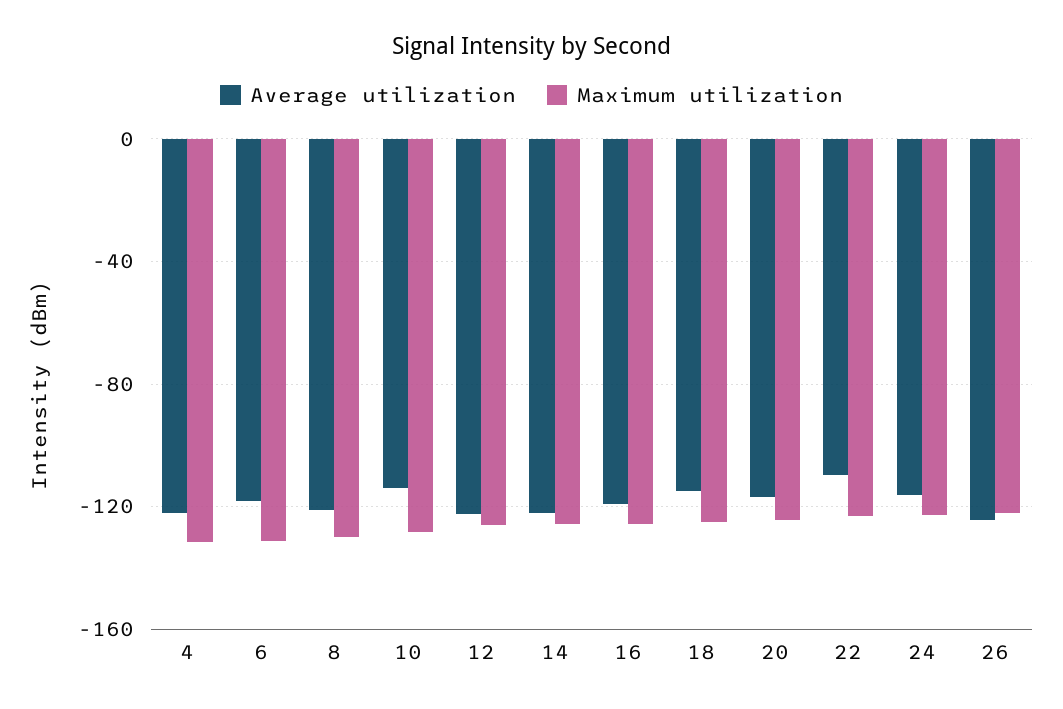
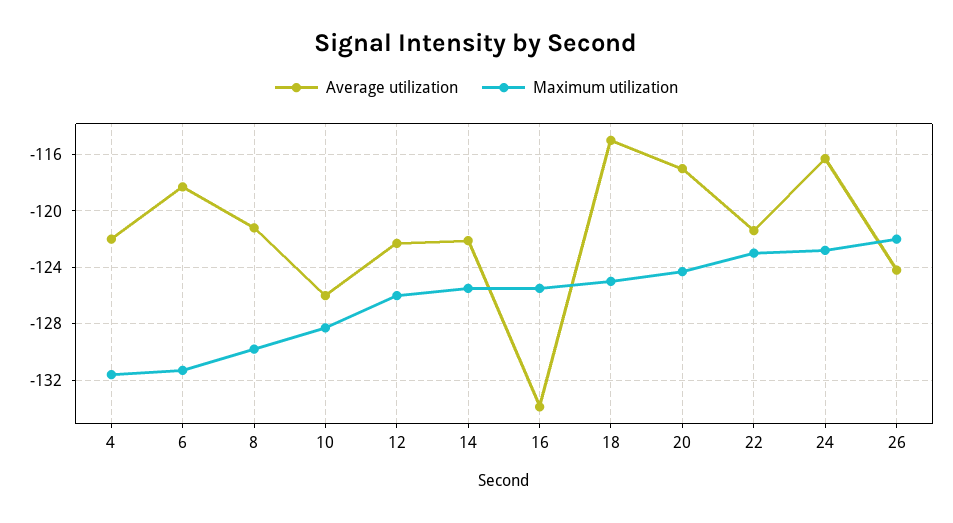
Average utilization, 10: -115 -> -126
Average utilization, 16: -120 -> -134
Average utilization, 22: -110 -> -121.5

